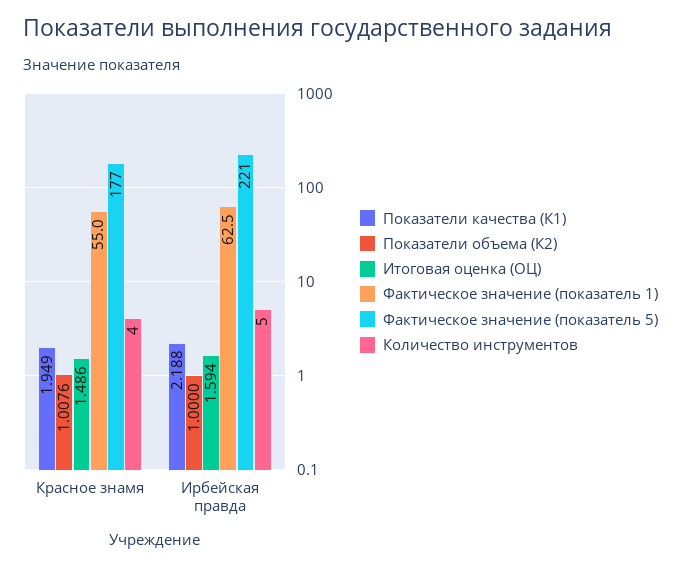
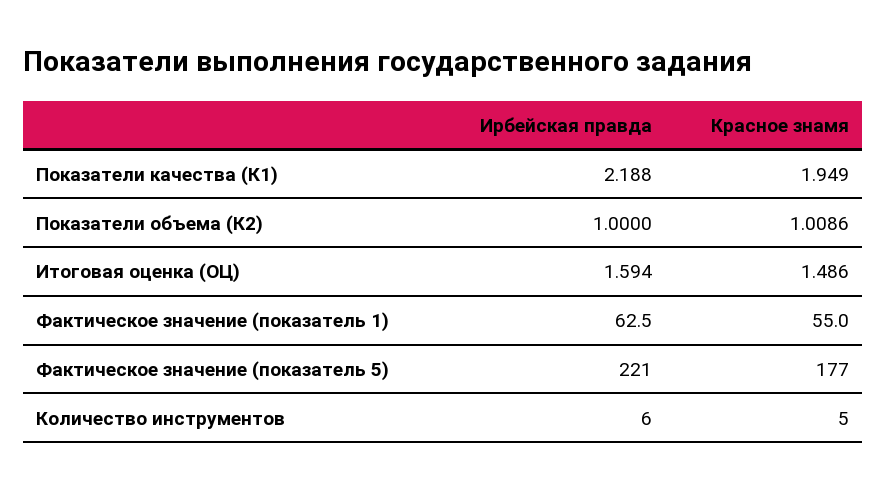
Показатели объема (К2), Красное знамя: 1.0076 -> 1.0086
Количество инструментов, Красное знамя: 4 -> 5
Количество инструментов, Ирбейская правда: 5 -> 6

